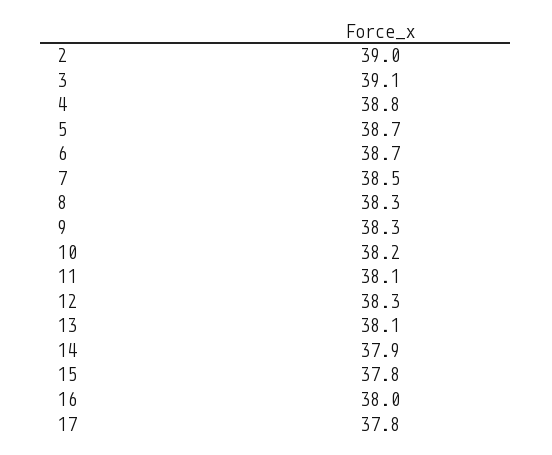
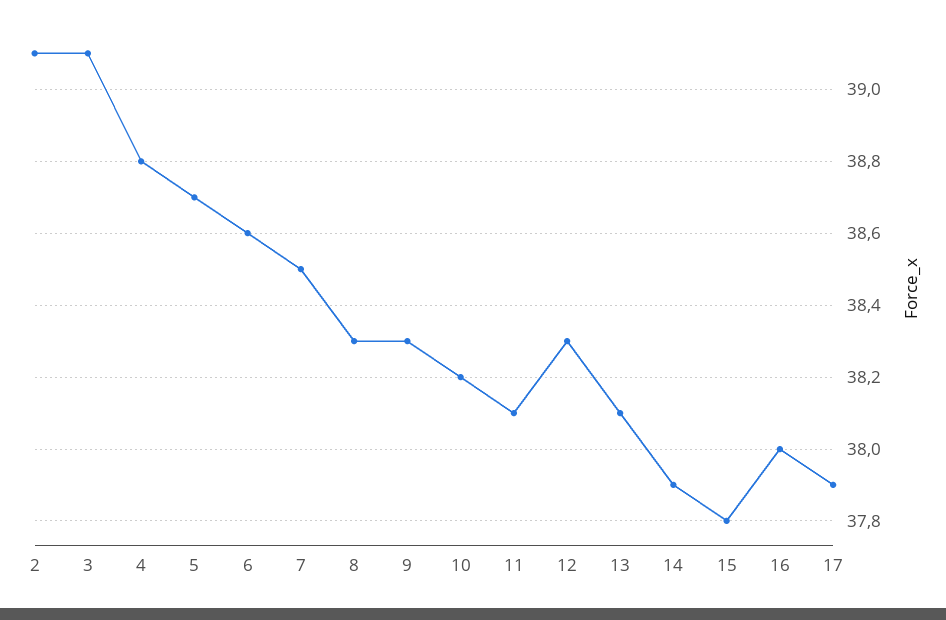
2: 39 -> 39.1
6: 38.7 -> 38.6
17: 37.8 -> 37.9

